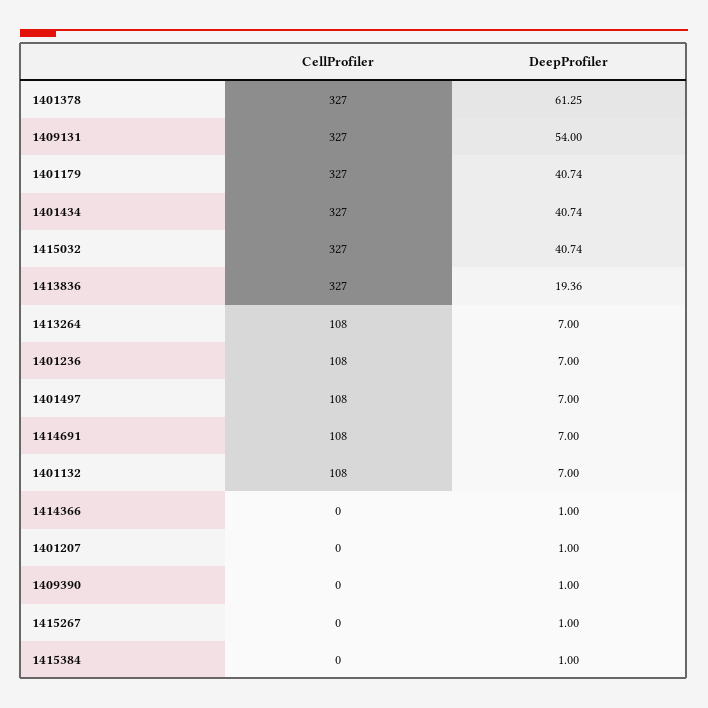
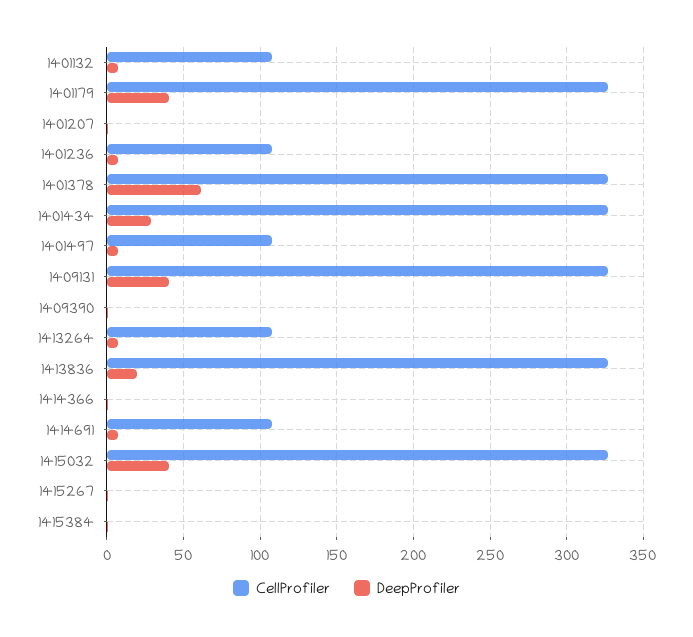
DeepProfiler, 1409131: 54 -> 40
DeepProfiler, 1401434: 40.74 -> 30

